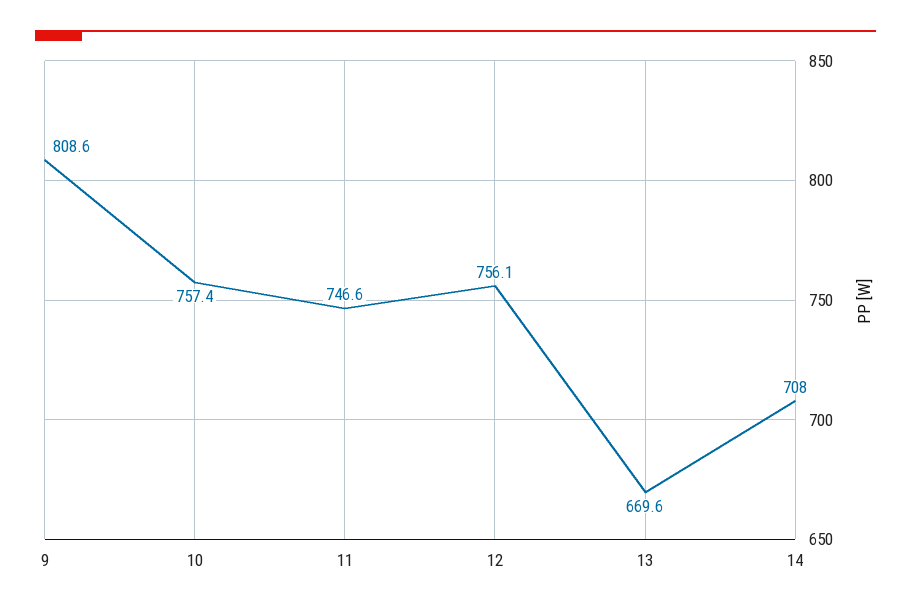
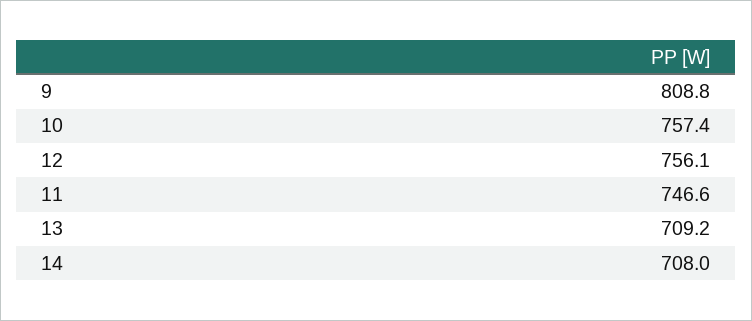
9: 808.6 -> 808.8
13: 669.6 -> 709.2

